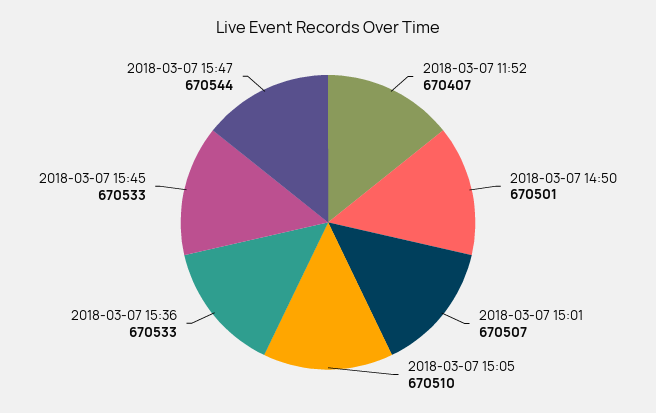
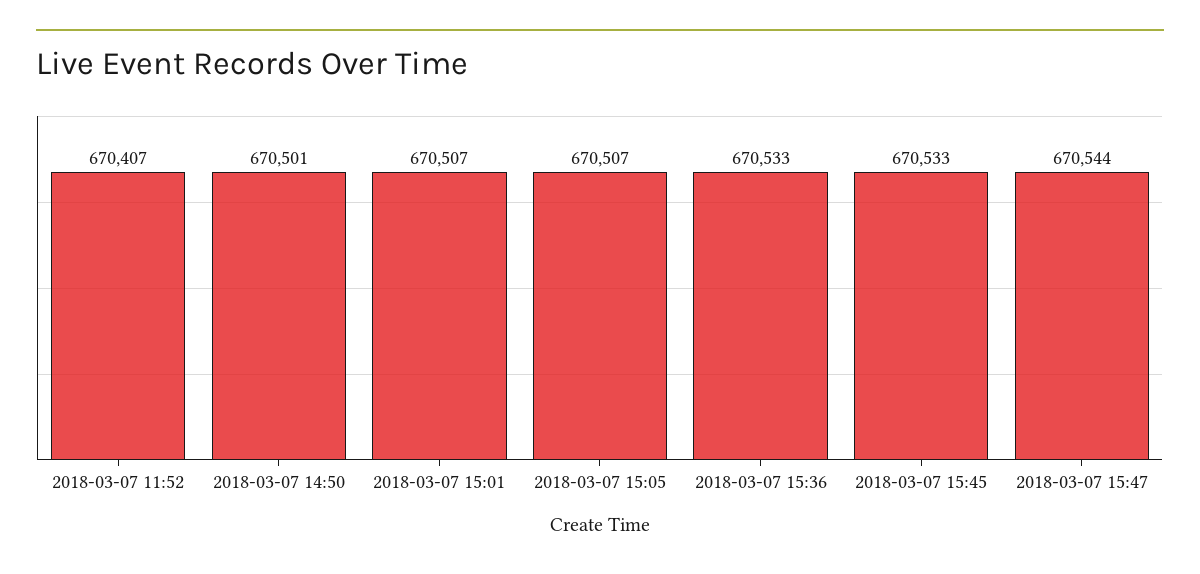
2018-03-07 15:05: 670510 -> 670507

